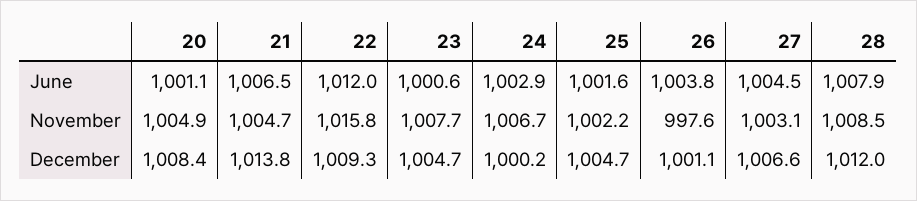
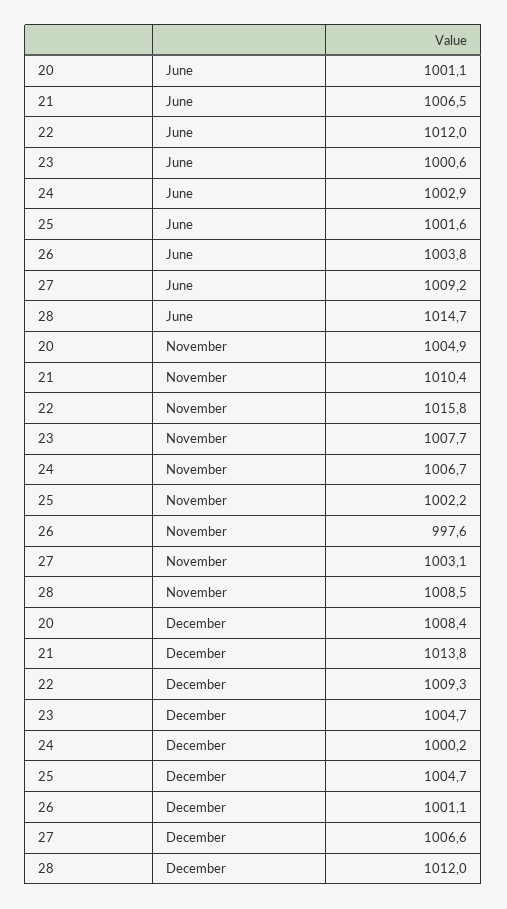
27, June: 1004.5 -> 1009.2
28, June: 1007.9 -> 1014.7
21, November: 1004.7 -> 1010.4

